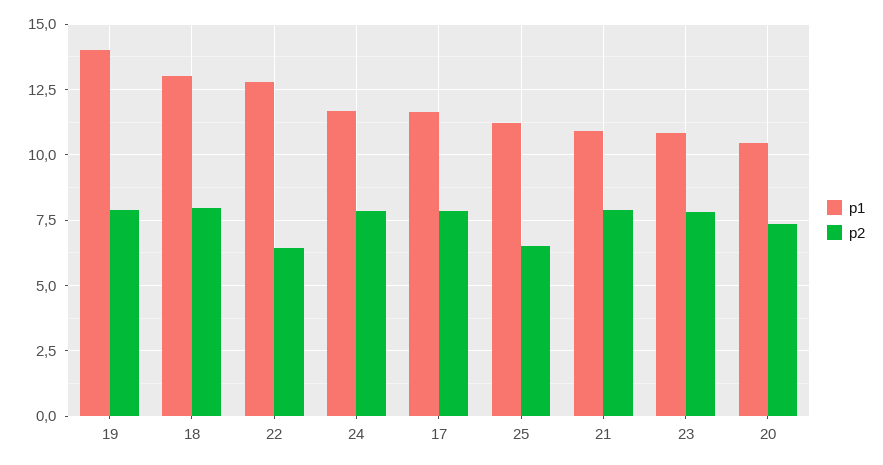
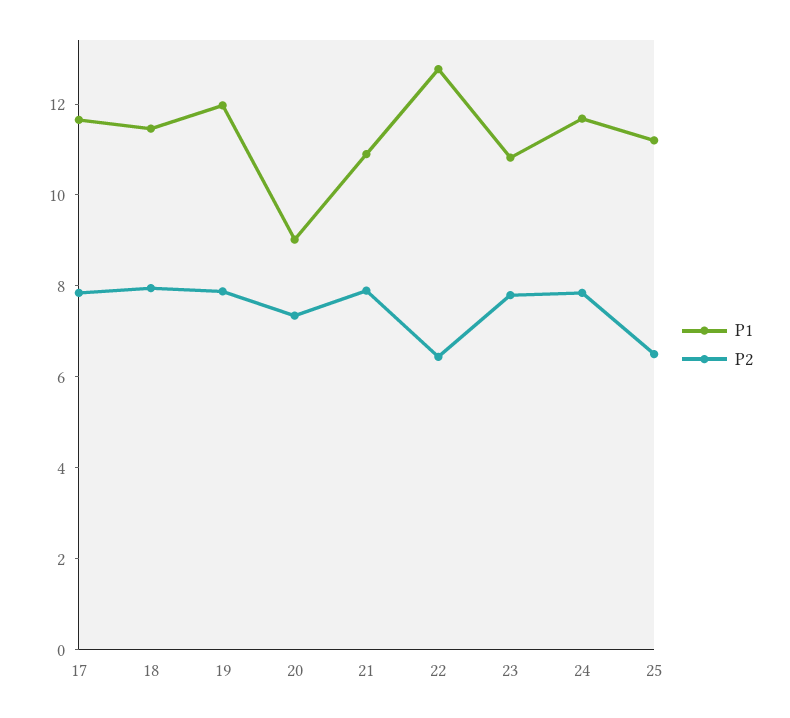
p1, 19: 14 -> 12
p1, 18: 13 -> 11.5
p1, 20: 10.5 -> 9

